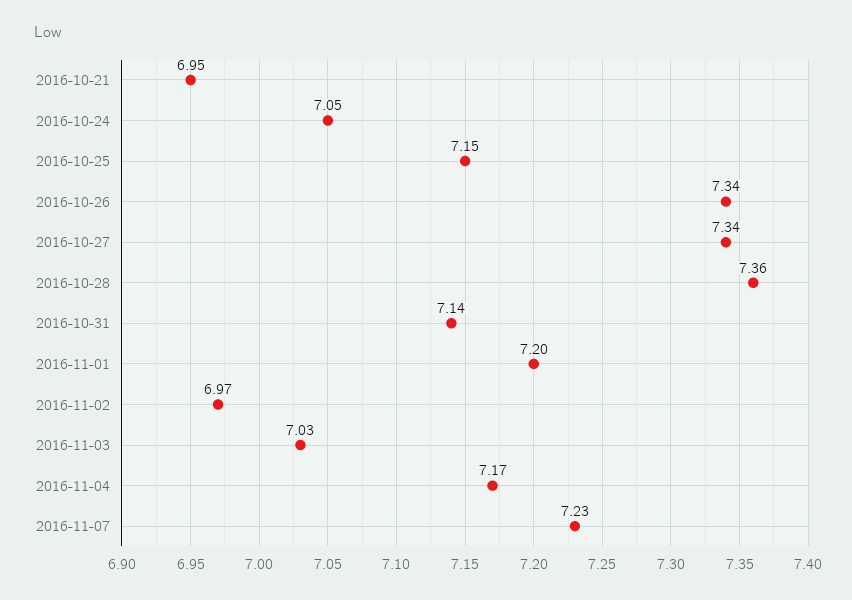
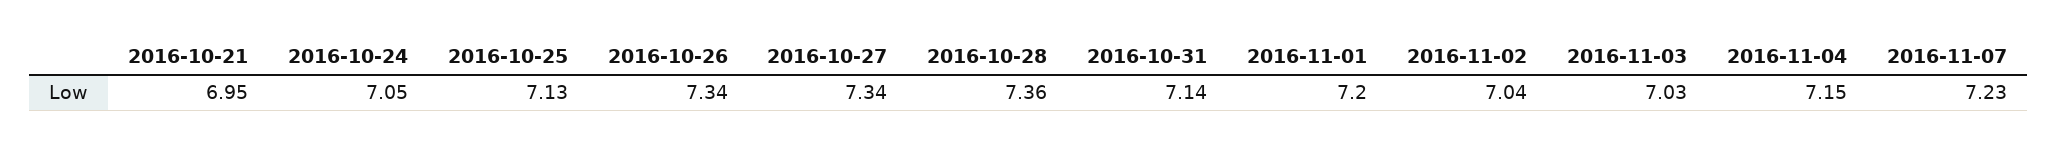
2016-10-25: 7.15 -> 7.13
2016-11-02: 6.97 -> 7.04
2016-11-04: 7.17 -> 7.15

